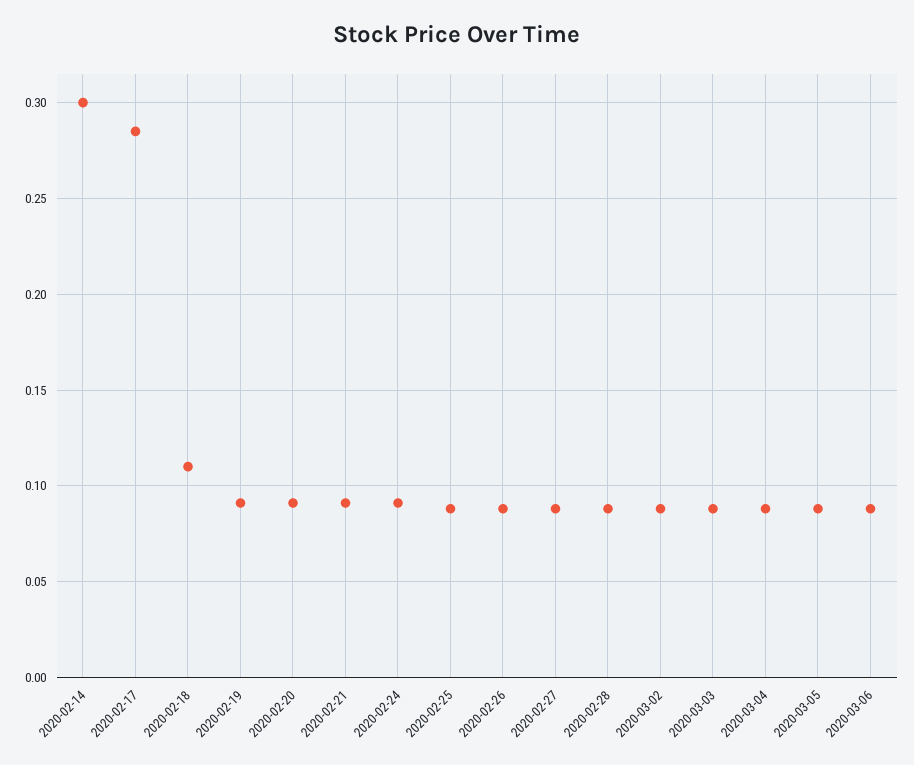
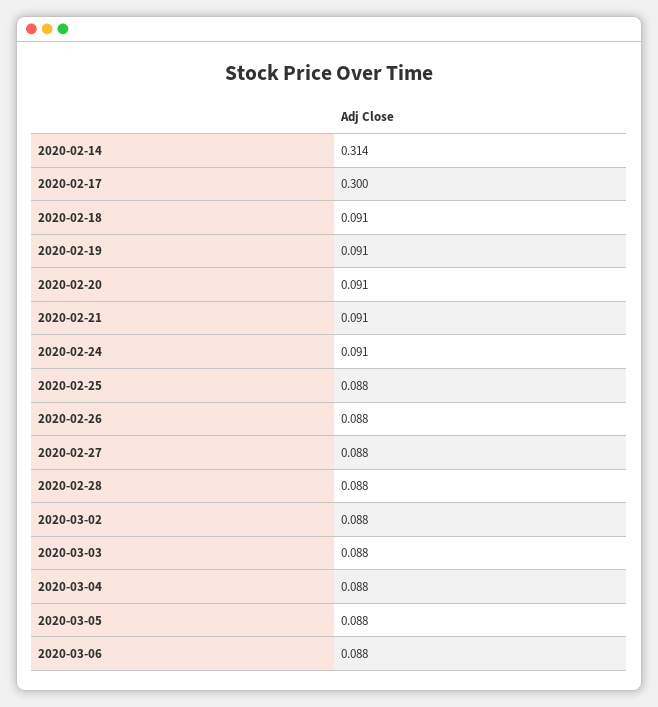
2020-02-14: 0.3 -> 0.314
2020-02-17: 0.285 -> 0.3
2020-02-18: 0.11 -> 0.091

